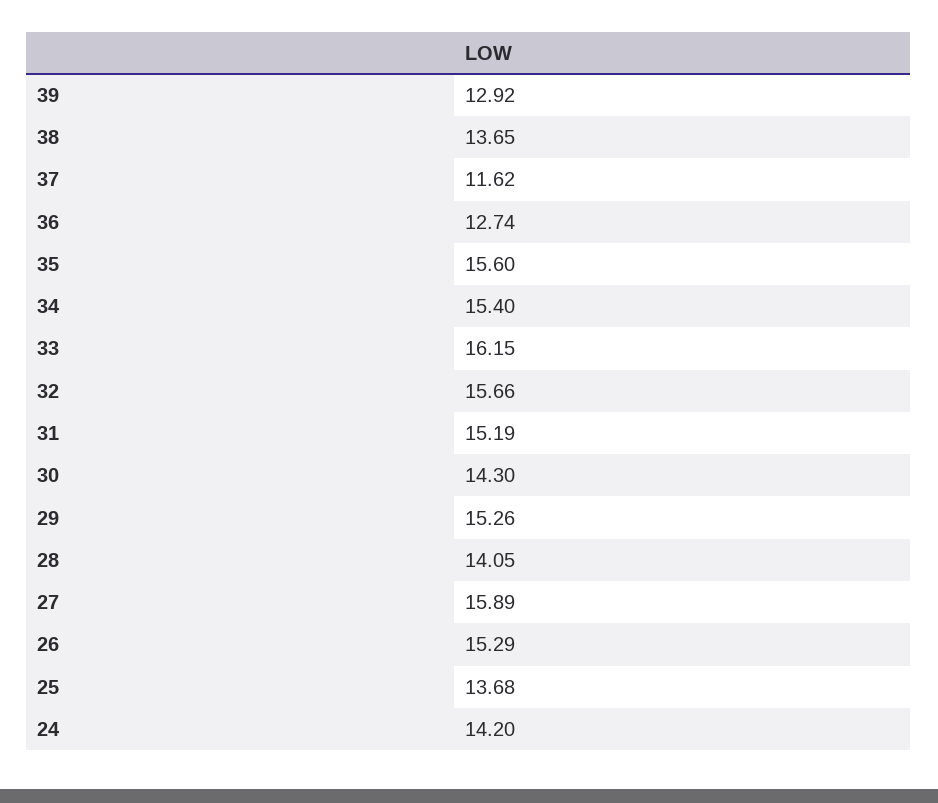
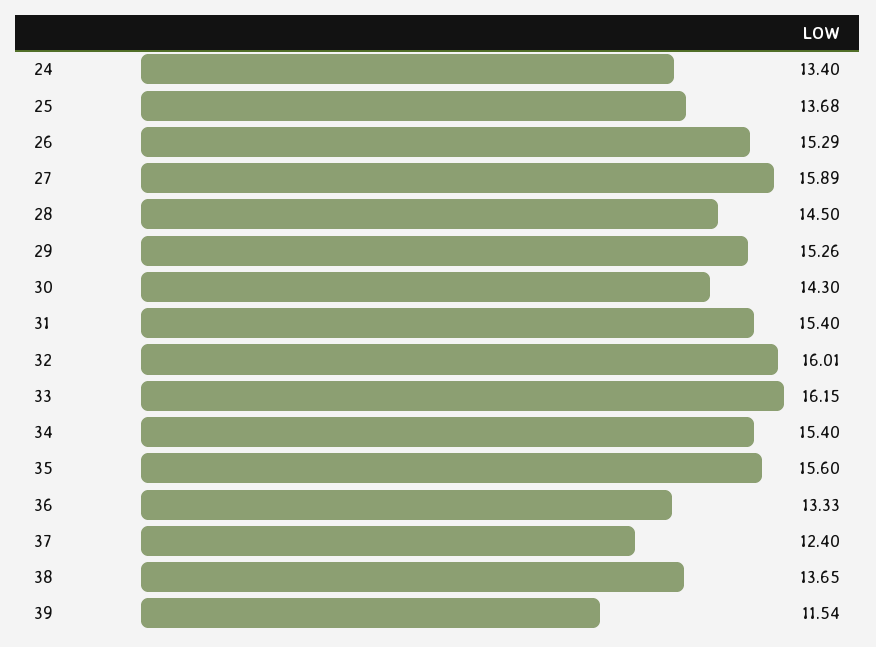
39: 12.92 -> 11.54
37: 11.62 -> 12.4
36: 12.74 -> 13.33
32: 15.66 -> 16.01
31: 15.19 -> 15.4
28: 14.05 -> 14.5
24: 14.2 -> 13.4

